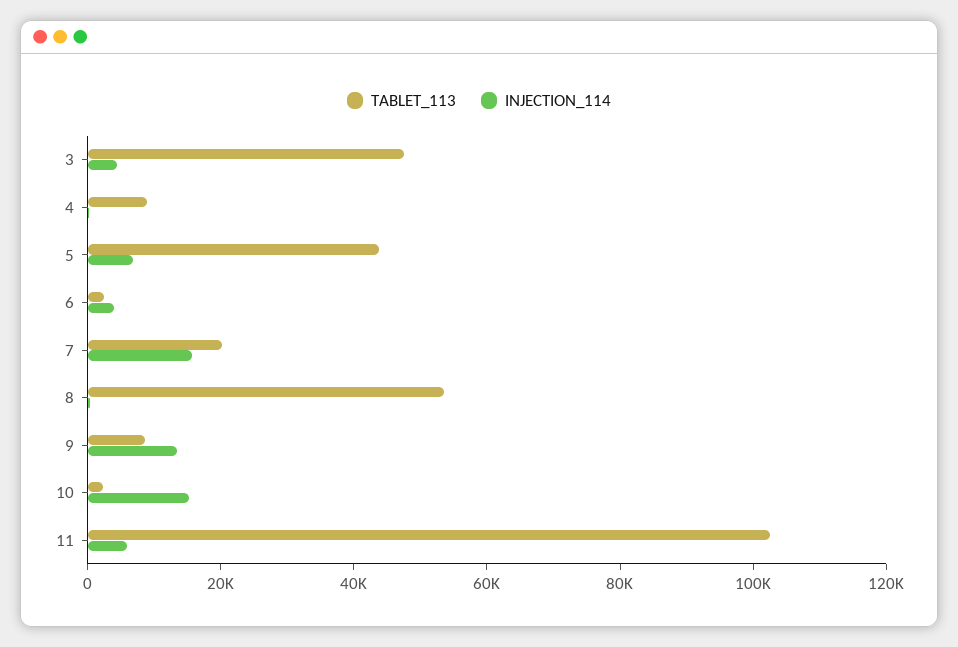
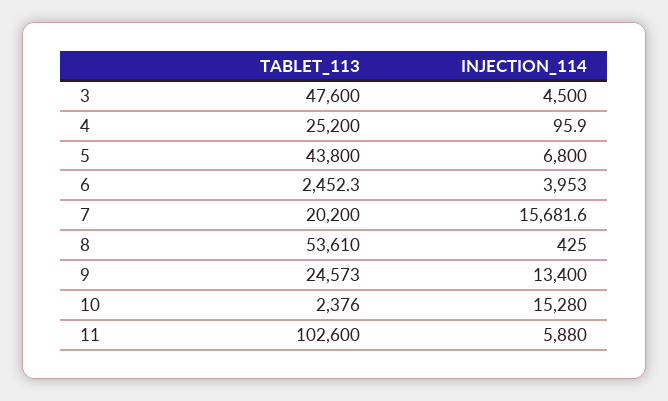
TABLET_113, 4: 10000 -> 25200
TABLET_113, 9: 10000 -> 24573

